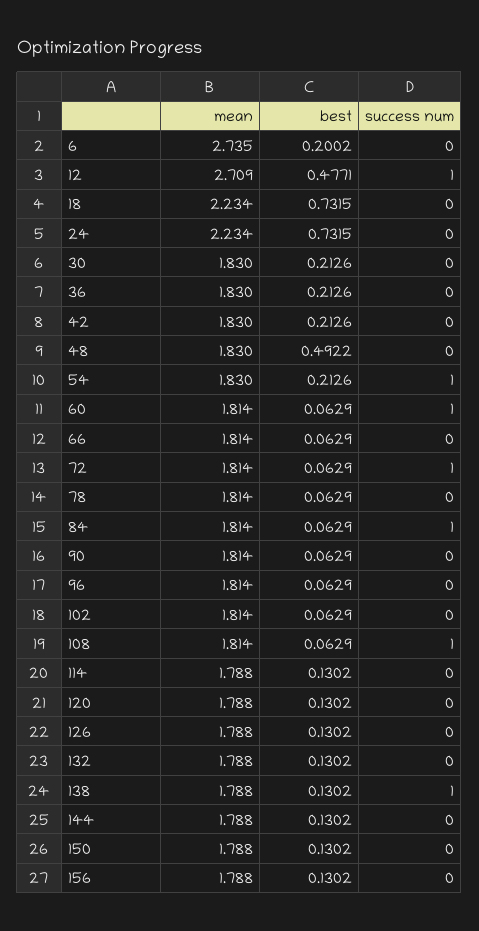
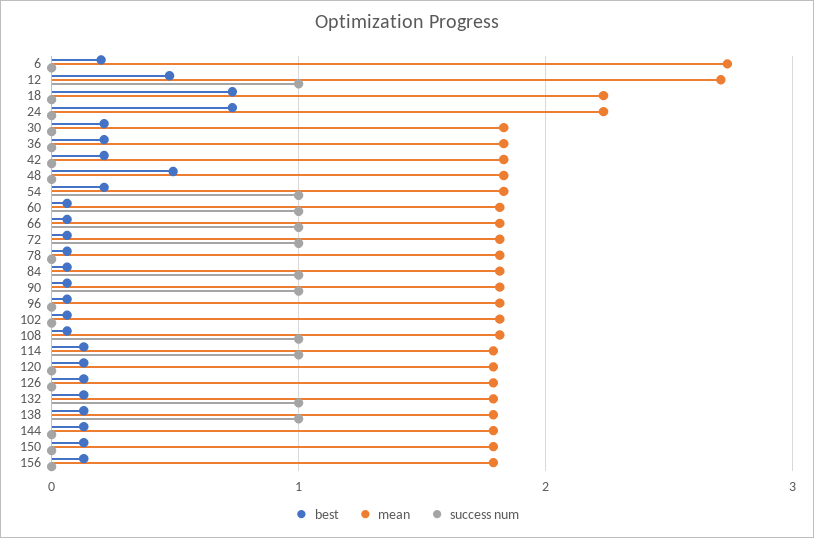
success num, 66: 0 -> 1
success num, 90: 0 -> 1
success num, 114: 0 -> 1
success num, 132: 0 -> 1

